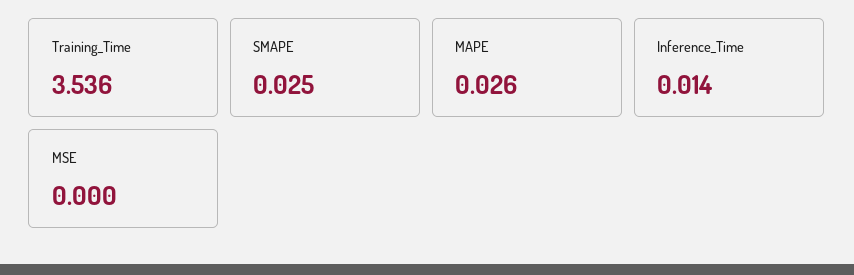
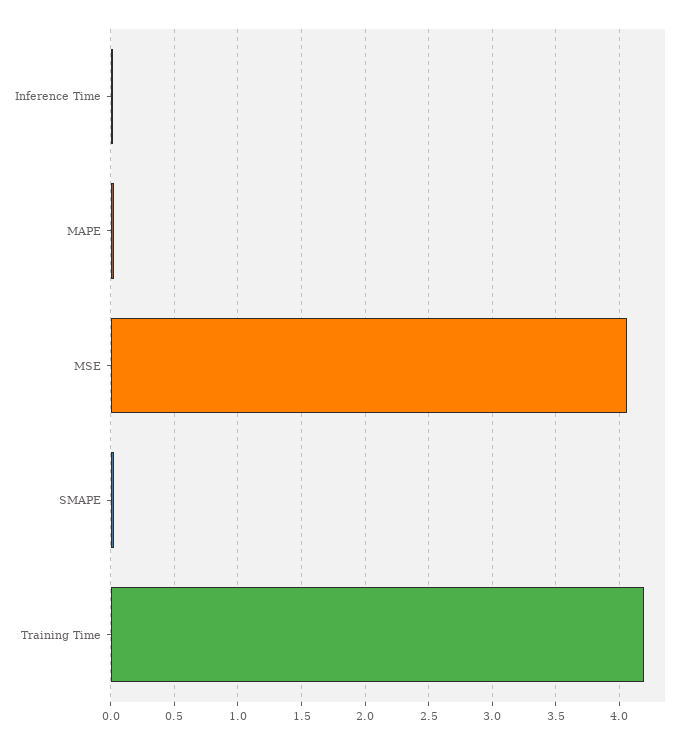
Training_Time: 3.536 -> 4.2
MSE: 0 -> 4.05

